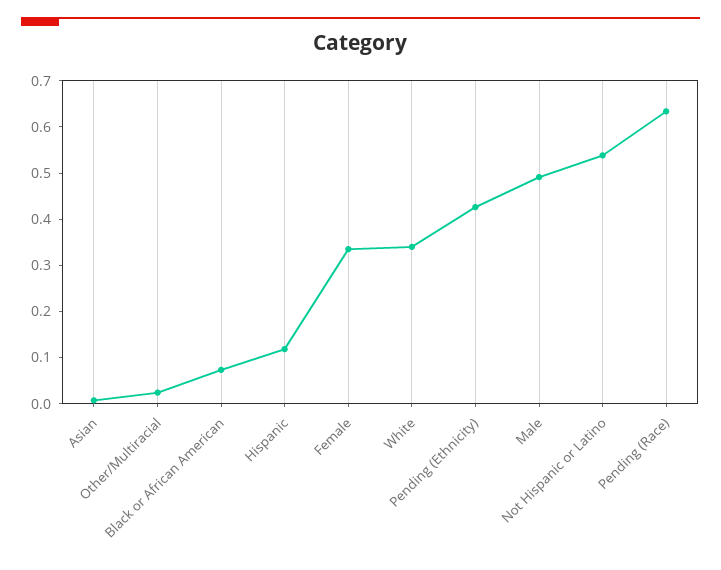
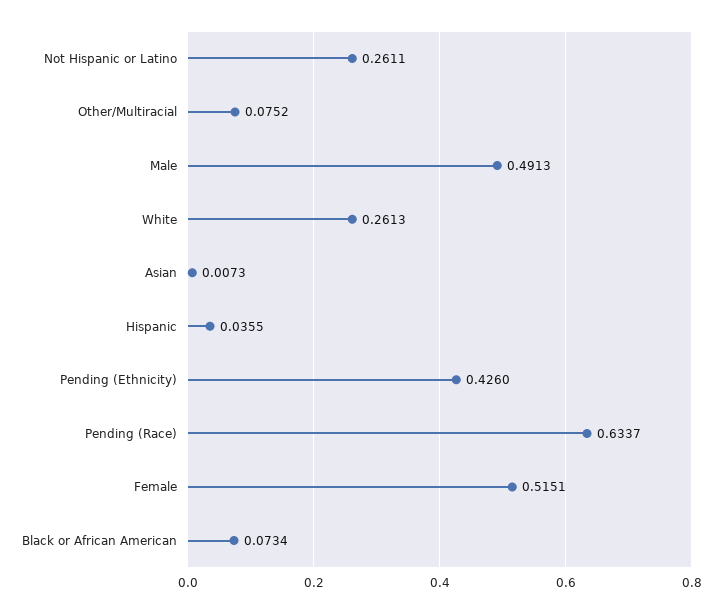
Other/Multiracial: 0.02 -> 0.0752
Hispanic: 0.12 -> 0.0355
Female: 0.34 -> 0.5151
White: 0.34 -> 0.2613
Not Hispanic or Latino: 0.54 -> 0.2611

